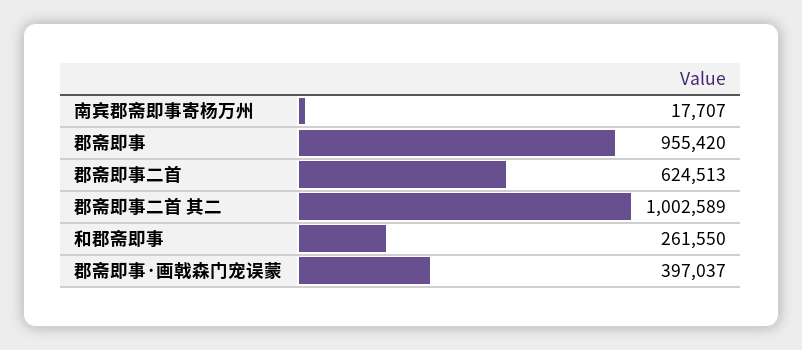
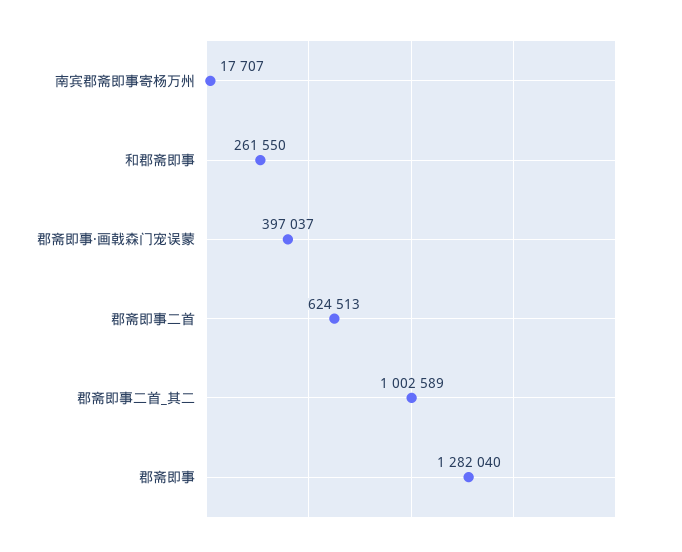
郡斋即事: 955420 -> 1282040

